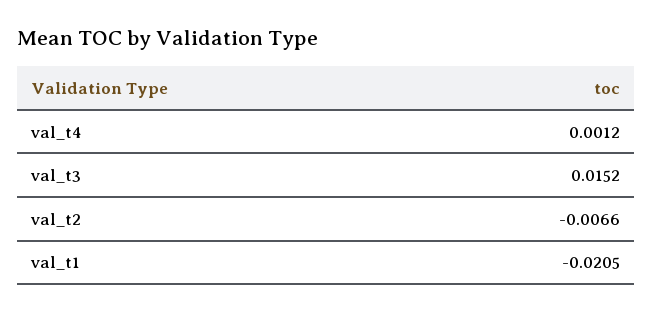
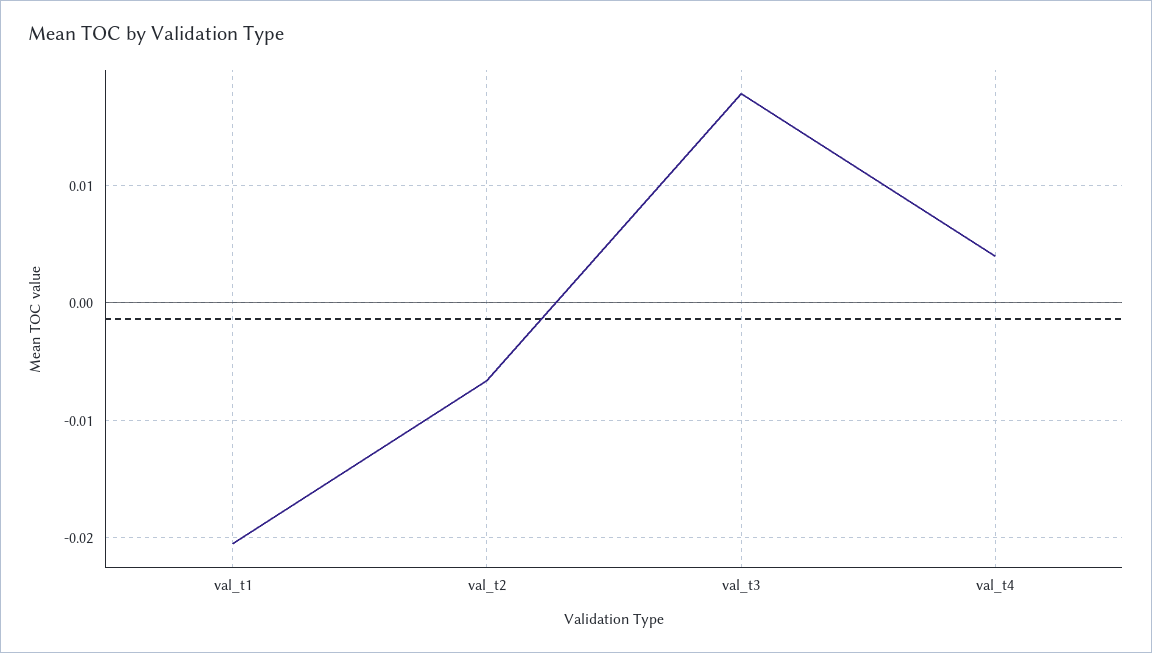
val_t4: 0.0012 -> 0.004
val_t3: 0.0152 -> 0.018

